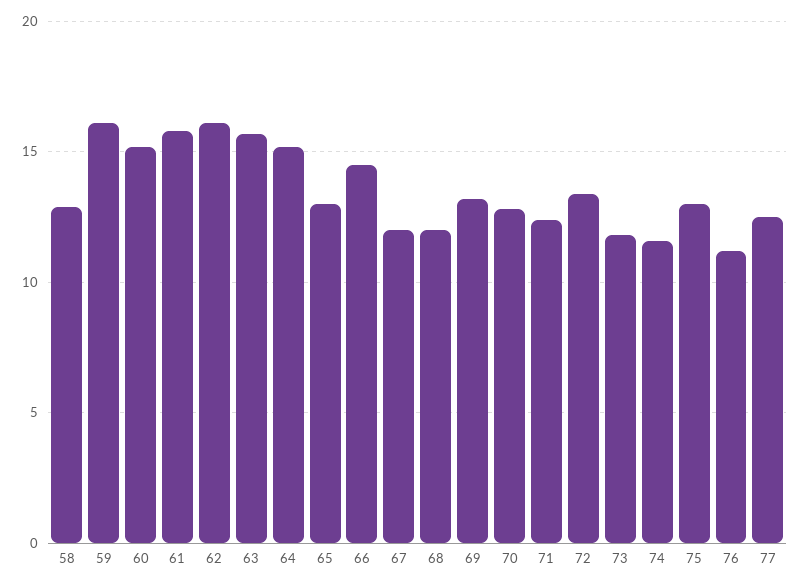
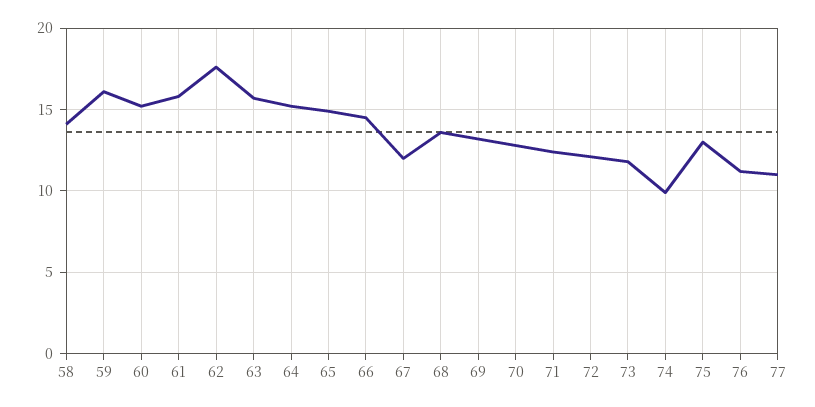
58: 13 -> 14
62: 16 -> 17.5
65: 13 -> 15
68: 12 -> 13.5
72: 13.5 -> 12
74: 11.5 -> 10
77: 12.5 -> 11

